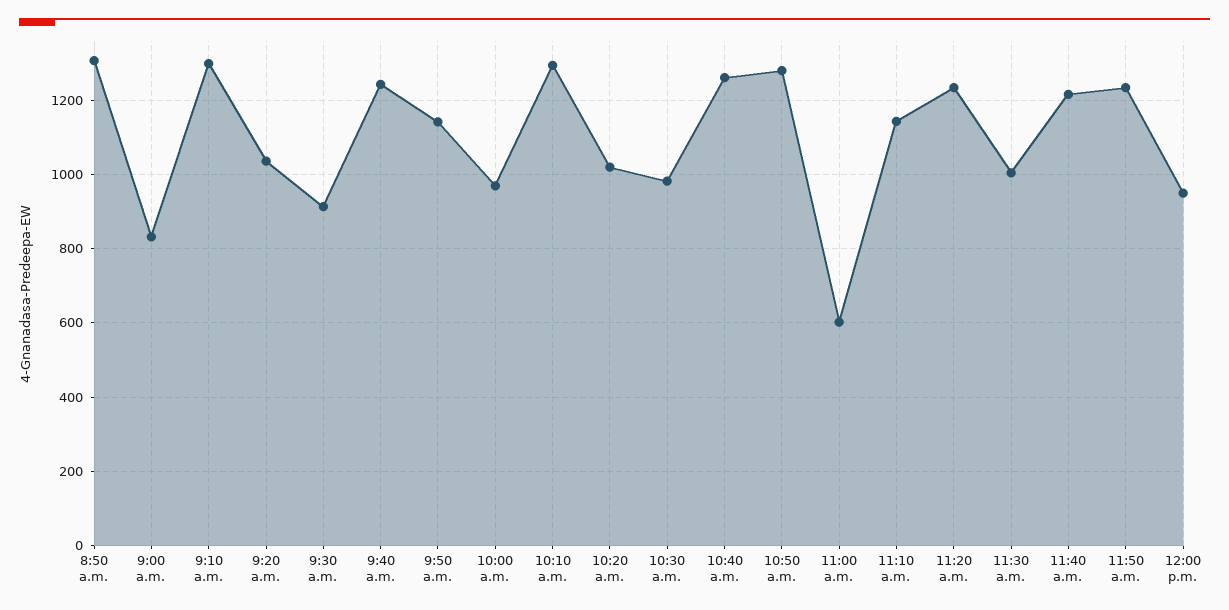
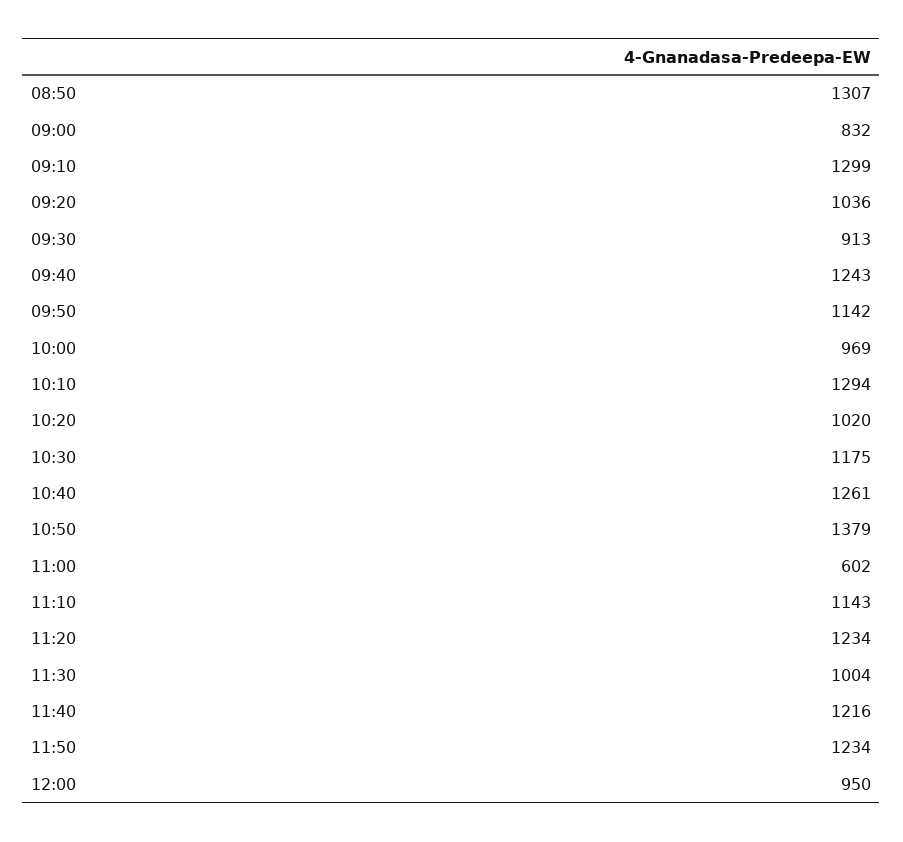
10:30 a.m.: 980 -> 1175
10:50 a.m.: 1280 -> 1379

